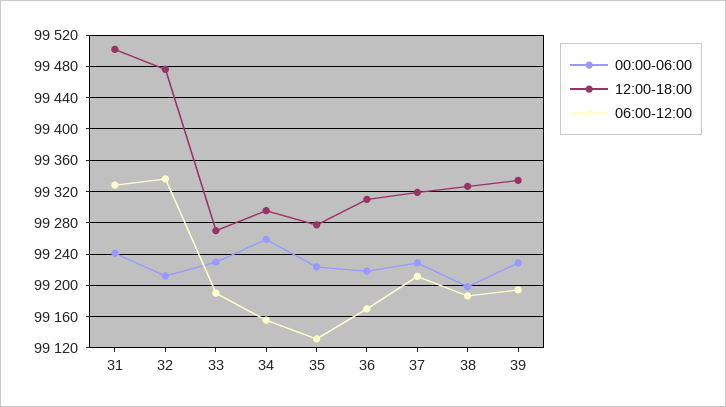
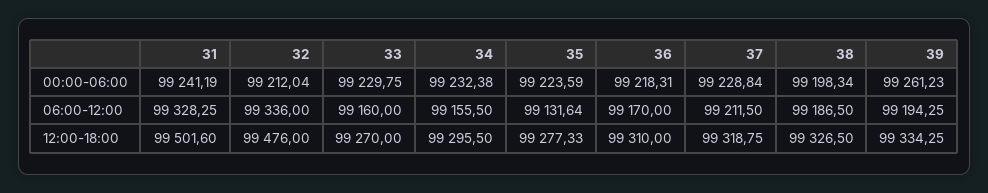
06:00-12:00, 33: 99190 -> 99160
00:00-06:00, 34: 99260 -> 99232.38
00:00-06:00, 39: 99230 -> 99261.23

